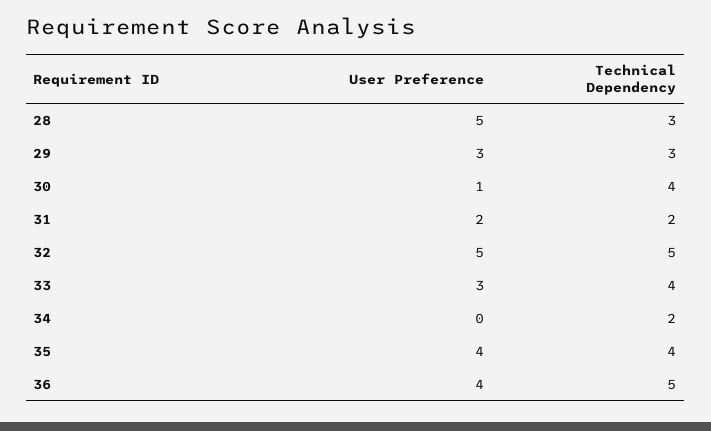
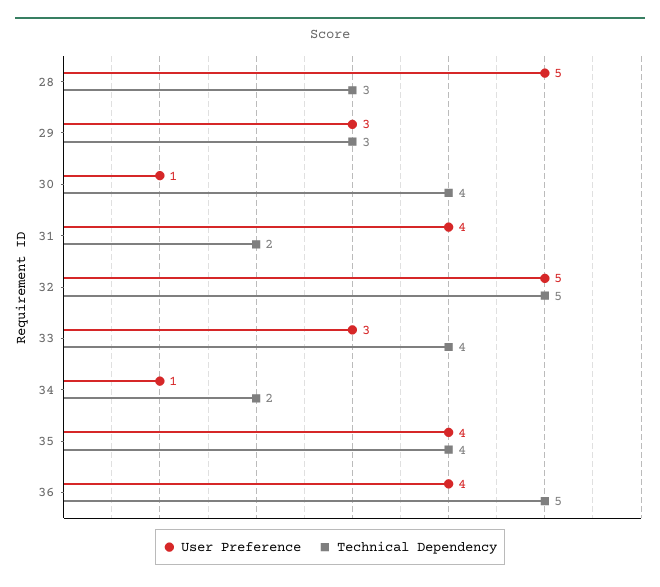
User Preference, 31: 2 -> 4
User Preference, 34: 0 -> 1

